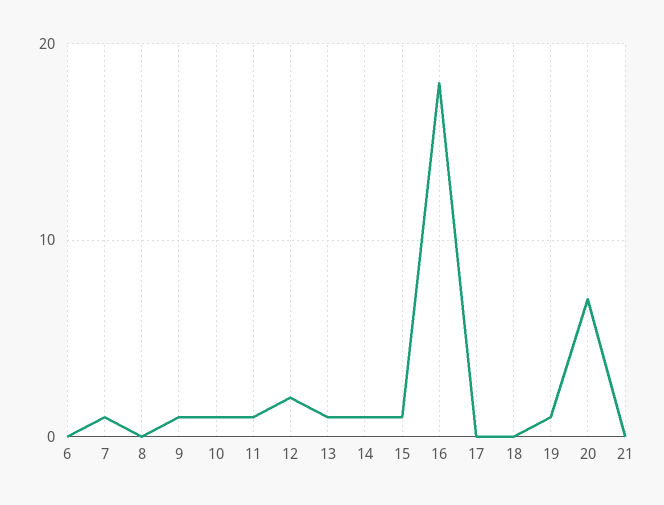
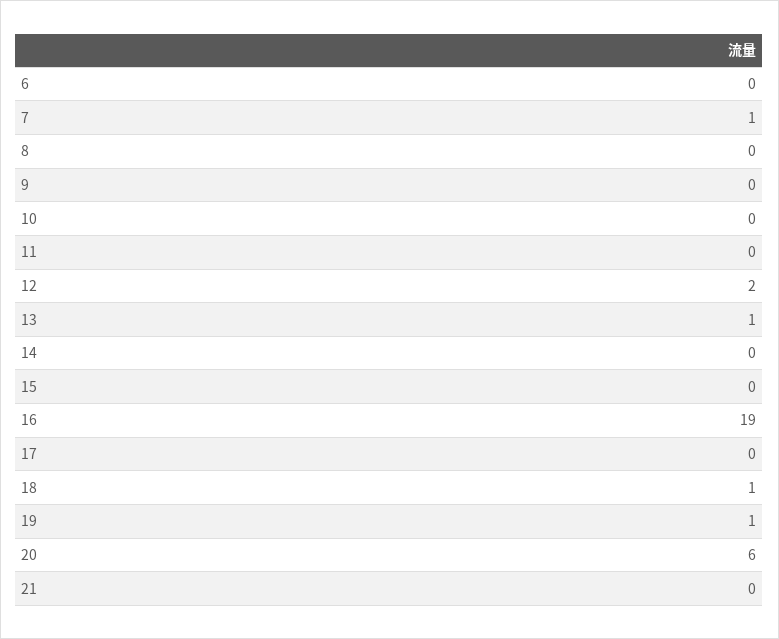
9: 1 -> 0
10: 1 -> 0
11: 1 -> 0
14: 1 -> 0
15: 1 -> 0
16: 18 -> 19
18: 0 -> 1
20: 7 -> 6

